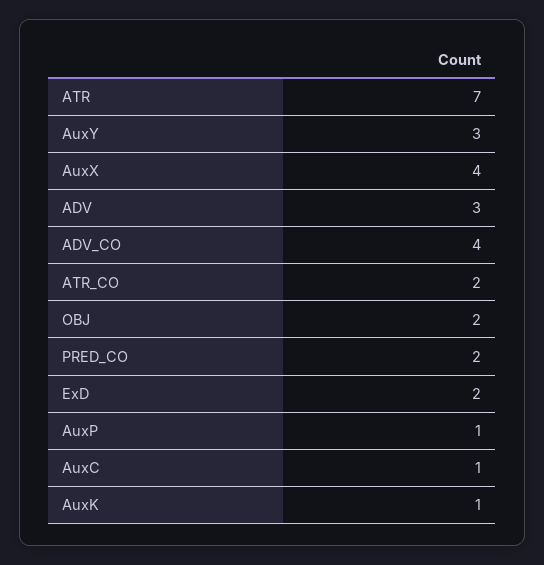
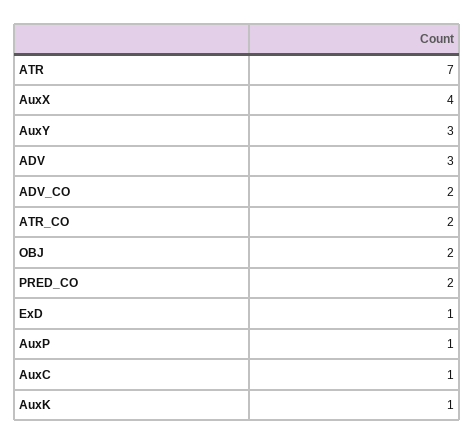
ADV_CO: 4 -> 2
ExD: 2 -> 1

